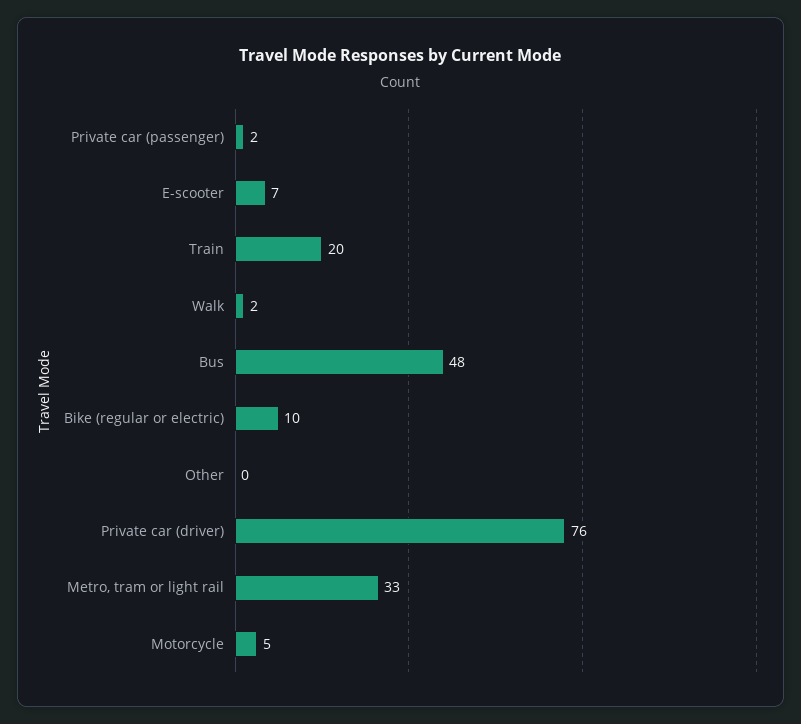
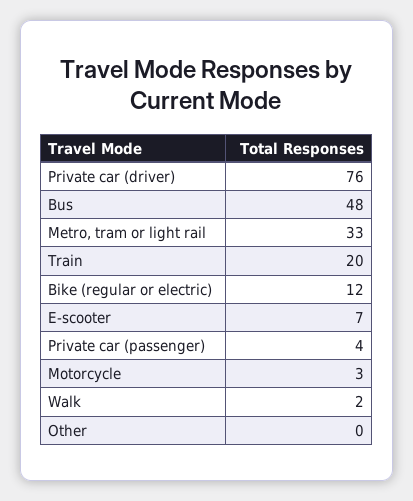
Private car (passenger): 2 -> 4
Bike (regular or electric): 10 -> 12
Motorcycle: 5 -> 3

